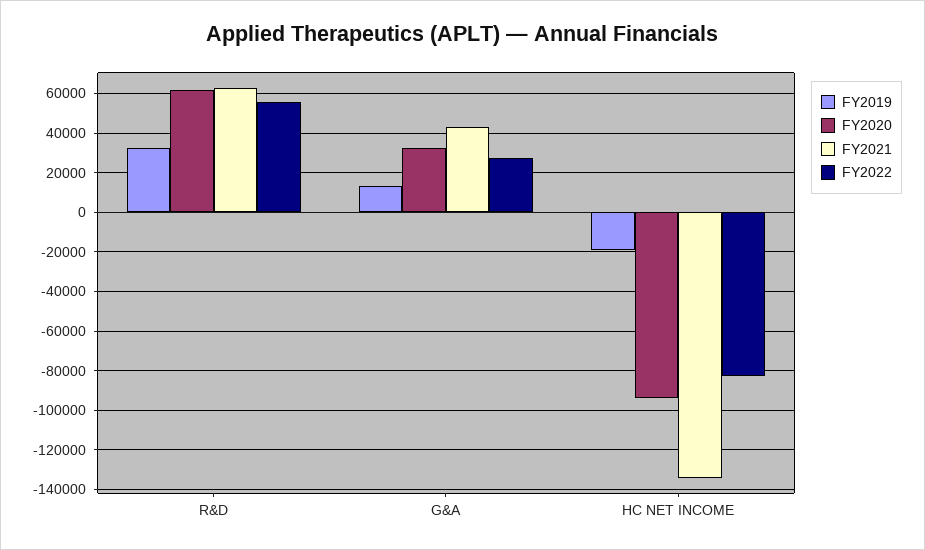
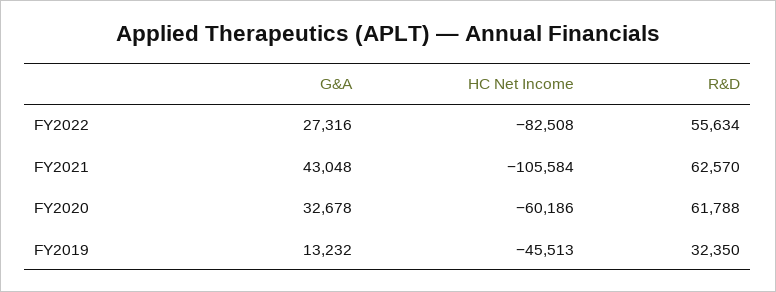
FY2019, HC NET INCOME: -20000 -> -45513
FY2020, HC NET INCOME: -95000 -> -60186
FY2021, HC NET INCOME: -135000 -> -105584

